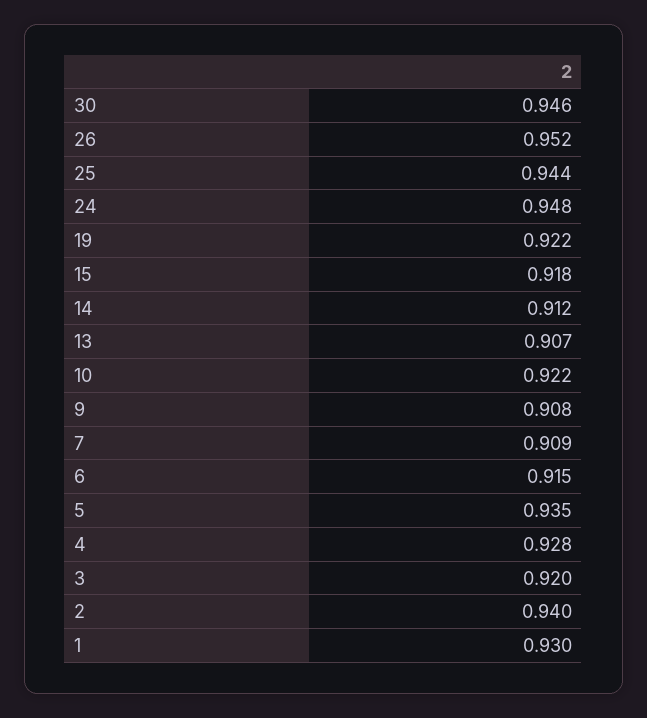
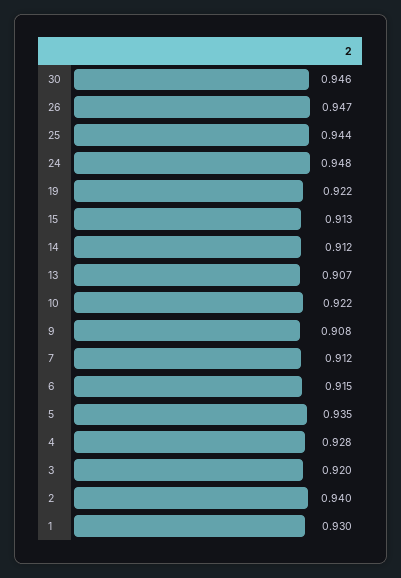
26: 0.952 -> 0.947
15: 0.918 -> 0.913
7: 0.909 -> 0.912

